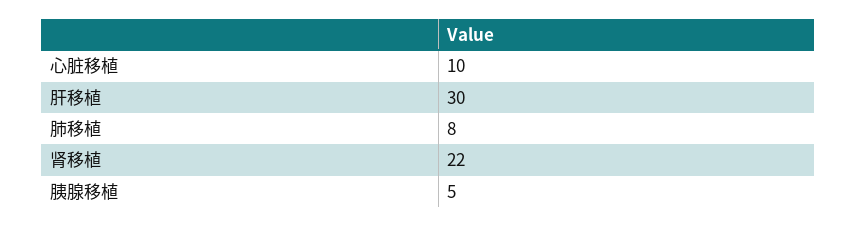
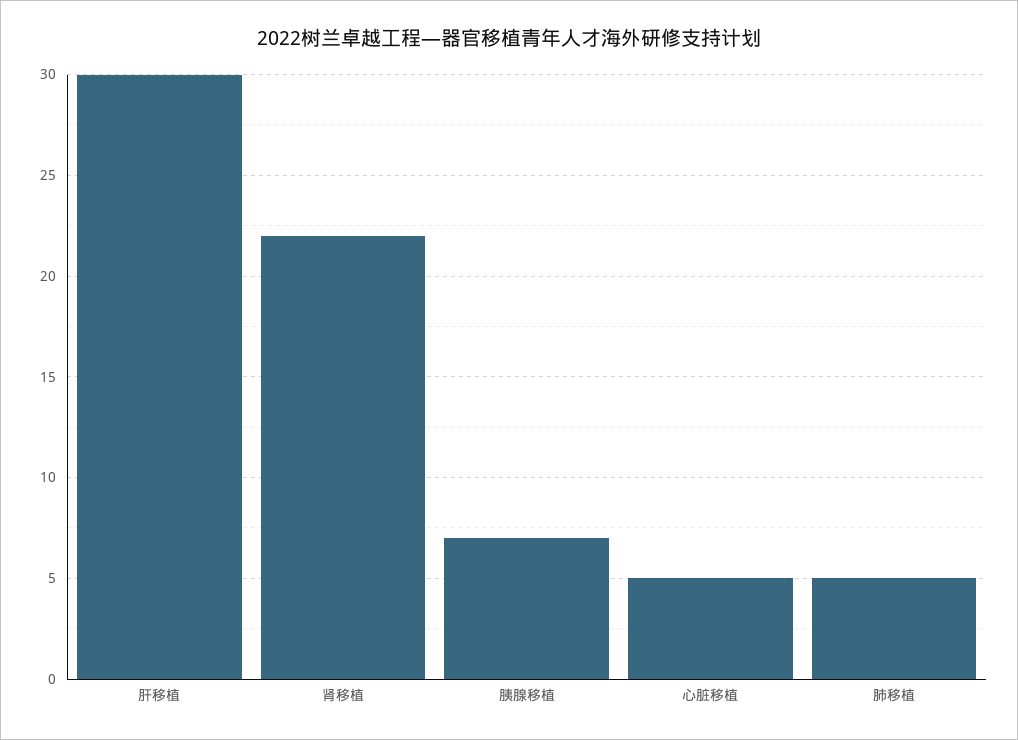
心脏移植: 10 -> 5
肺移植: 8 -> 5
胰腺移植: 5 -> 7

